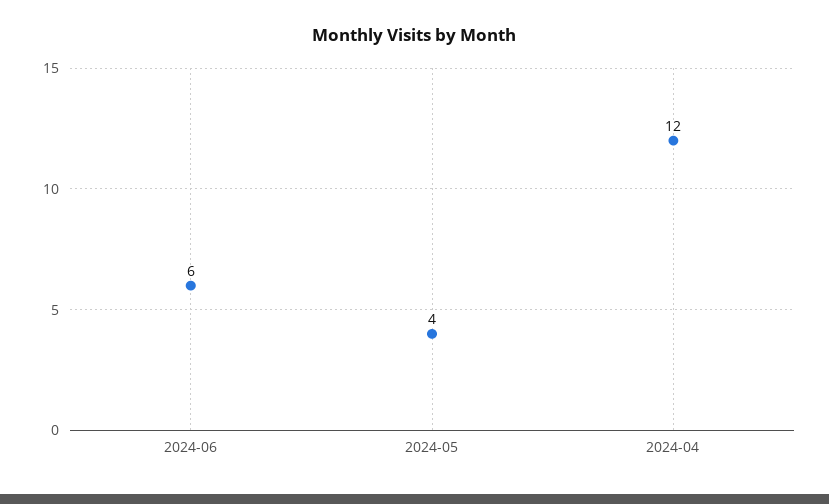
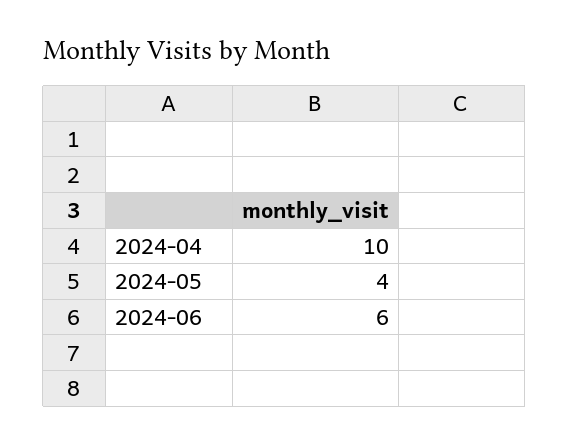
2024-04: 12 -> 10

